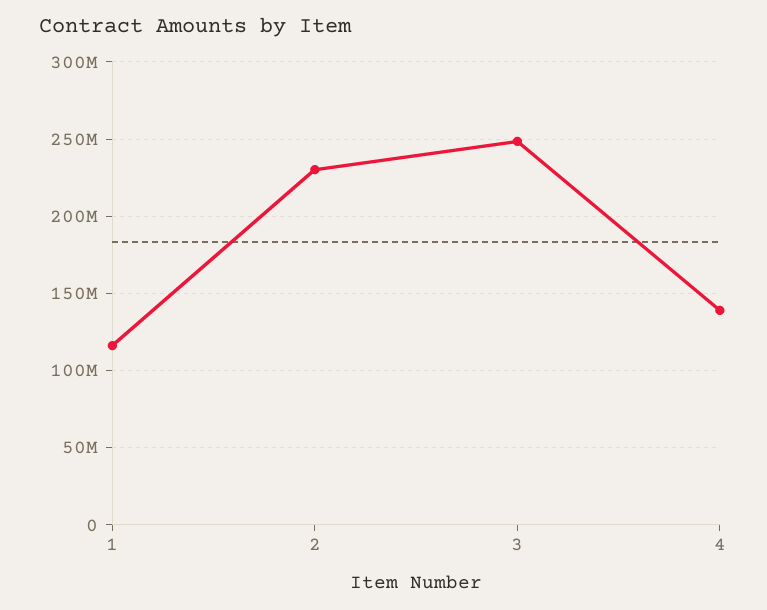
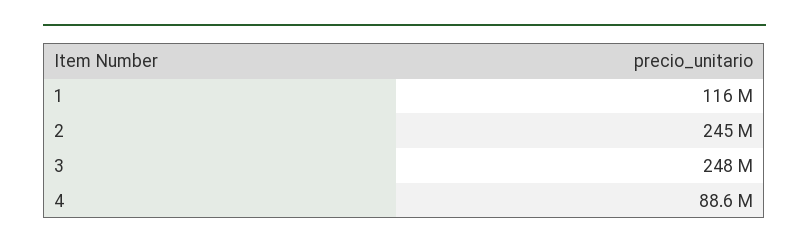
2: 230000000 -> 245000000
4: 140000000 -> 88600000

